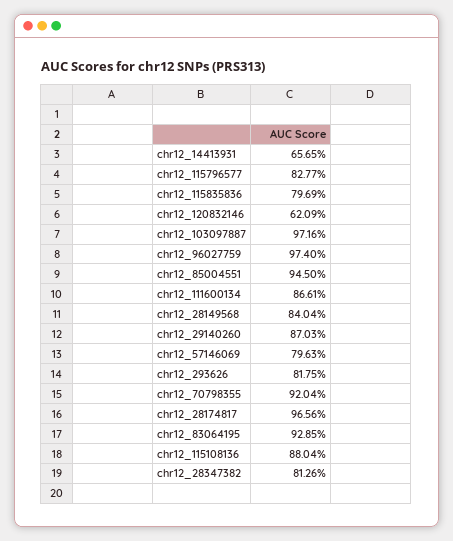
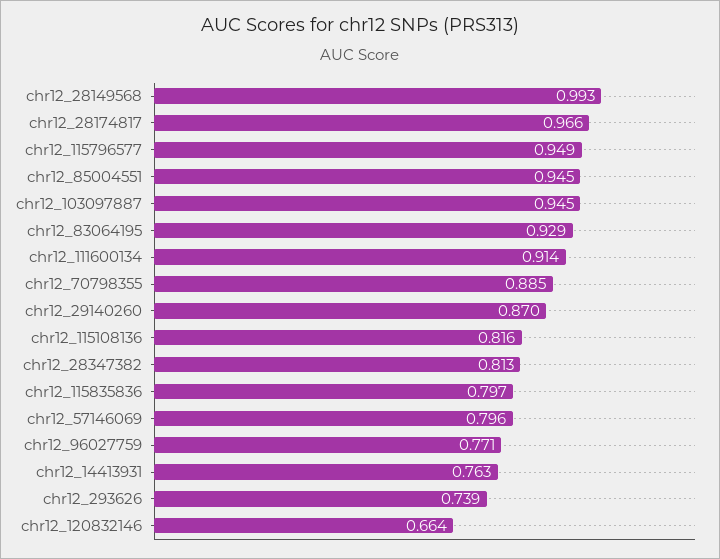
chr12_14413931: 0.6565 -> 0.763
chr12_115796577: 0.8277 -> 0.949
chr12_120832146: 0.6209 -> 0.664
chr12_103097887: 0.9716 -> 0.945
chr12_96027759: 0.974 -> 0.771
chr12_111600134: 0.8661 -> 0.914
chr12_28149568: 0.8404 -> 0.993
chr12_293626: 0.8175 -> 0.739
chr12_70798355: 0.9204 -> 0.885
chr12_115108136: 0.8804 -> 0.816

